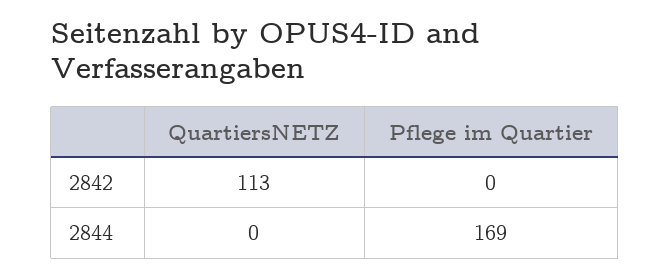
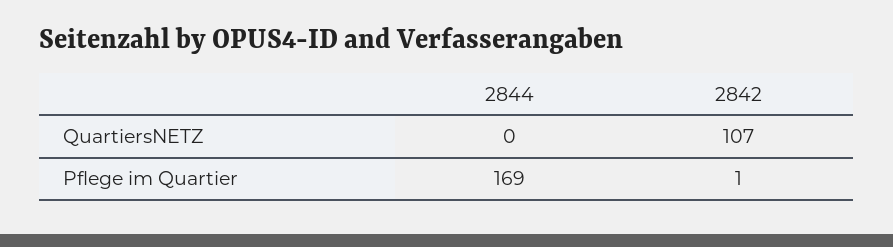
QuartiersNETZ, 2842: 113 -> 107
Pflege im Quartier, 2842: 0 -> 1

